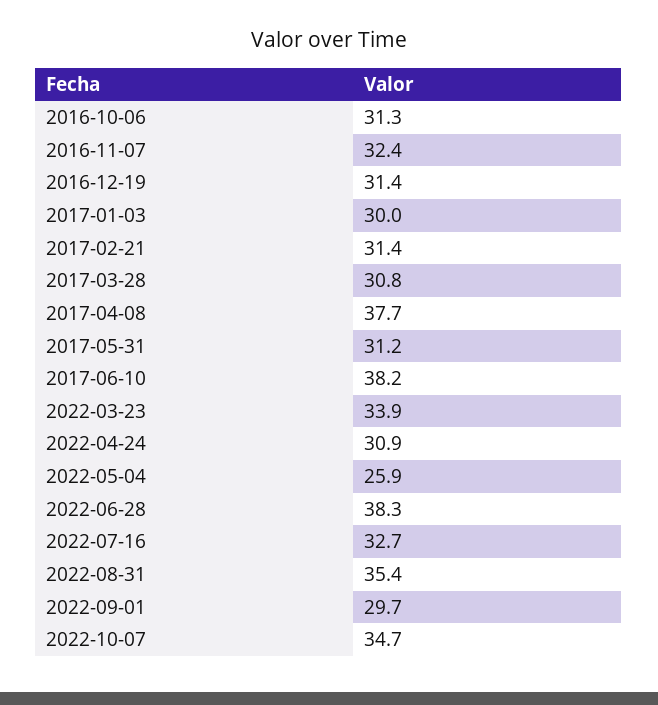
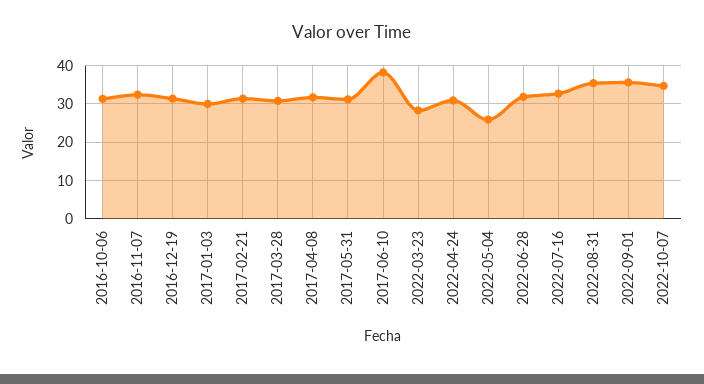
2017-04-08: 37.7 -> 32
2022-03-23: 33.9 -> 28
2022-06-28: 38.3 -> 32
2022-09-01: 29.7 -> 36

